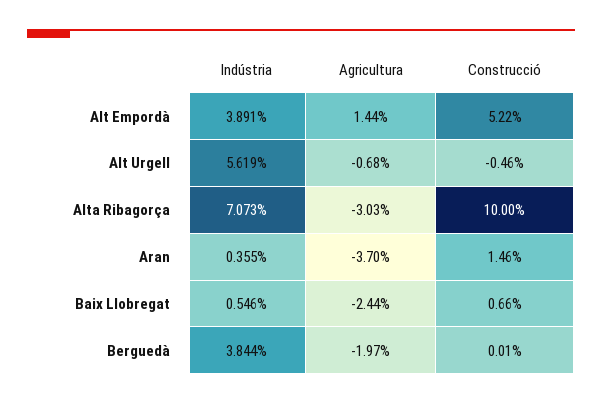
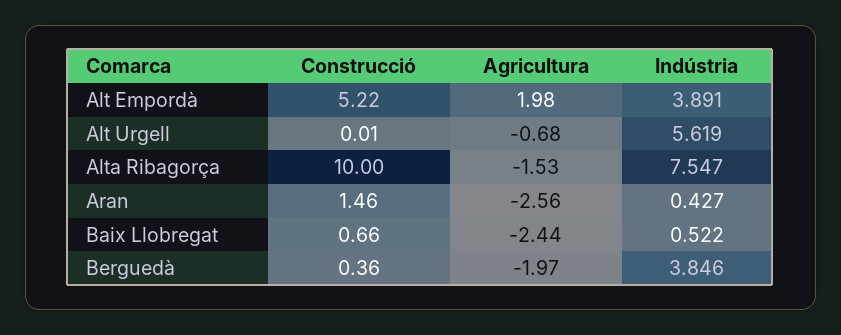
Agricultura, Alt Empordà: 1.44 -> 1.98
Construcció, Alt Urgell: -0.46 -> 0.01
Indústria, Alta Ribagorça: 7.073 -> 7.547
Agricultura, Alta Ribagorça: -3.03 -> -1.53
Indústria, Aran: 0.355 -> 0.427
Agricultura, Aran: -3.7 -> -2.56
Indústria, Baix Llobregat: 0.546 -> 0.522
Indústria, Berguedà: 3.844 -> 3.846
Construcció, Berguedà: 0.01 -> 0.36

